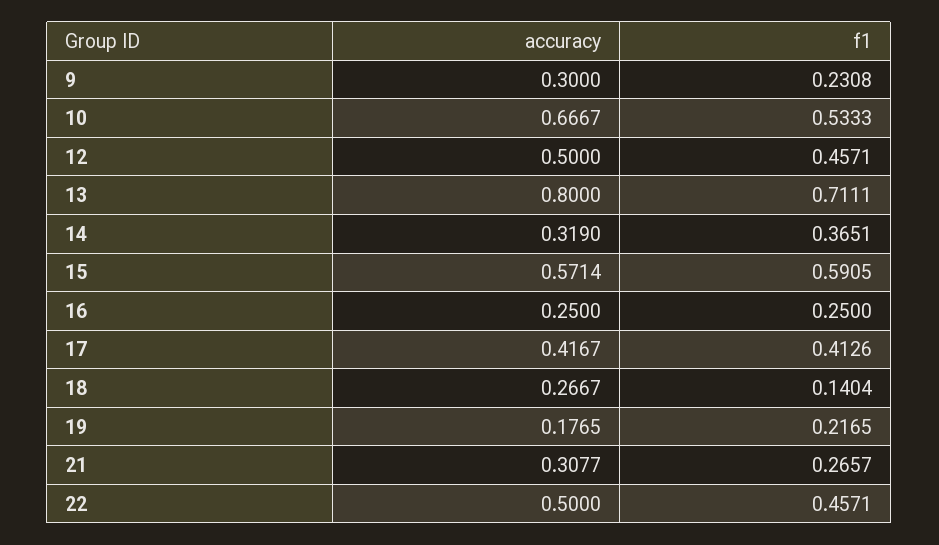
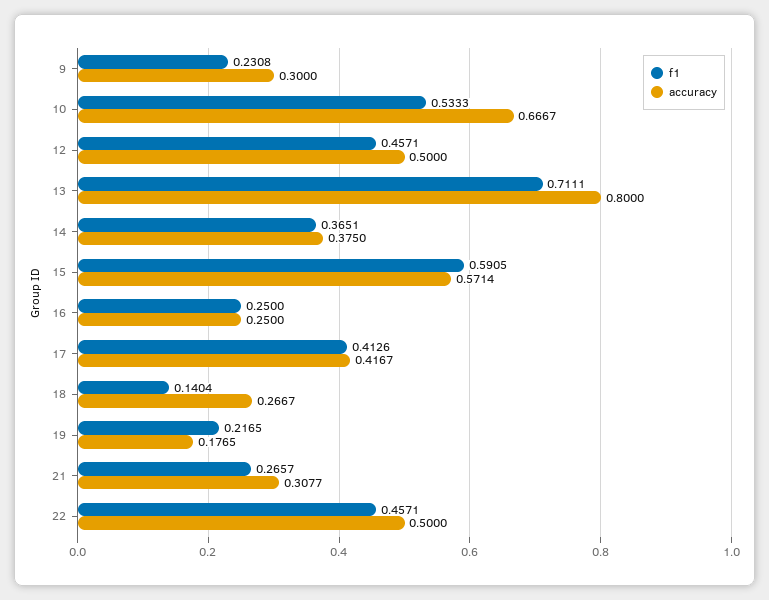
accuracy, 14: 0.319 -> 0.375

